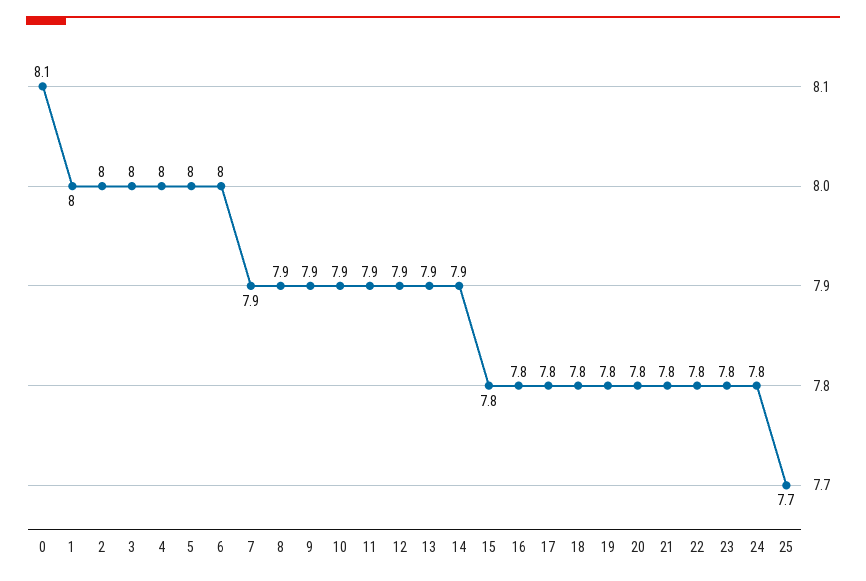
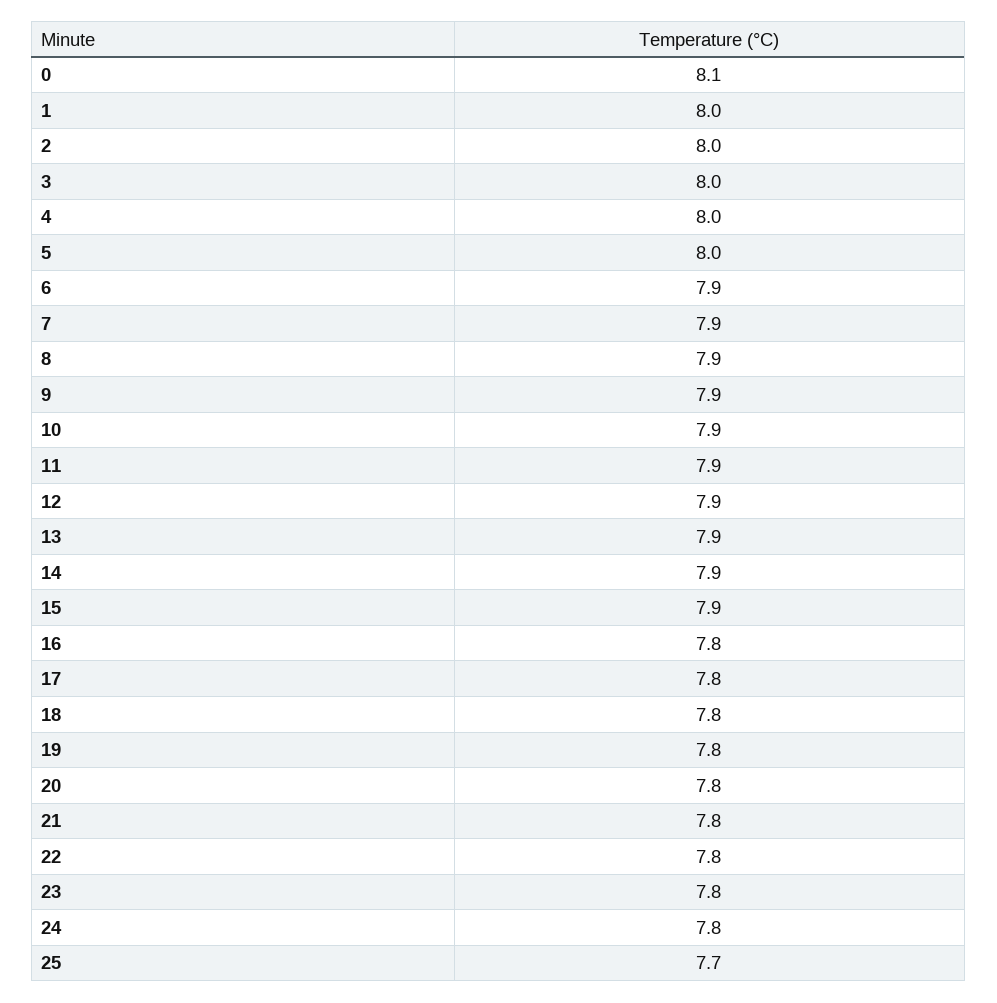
6: 8 -> 7.9
15: 7.8 -> 7.9

